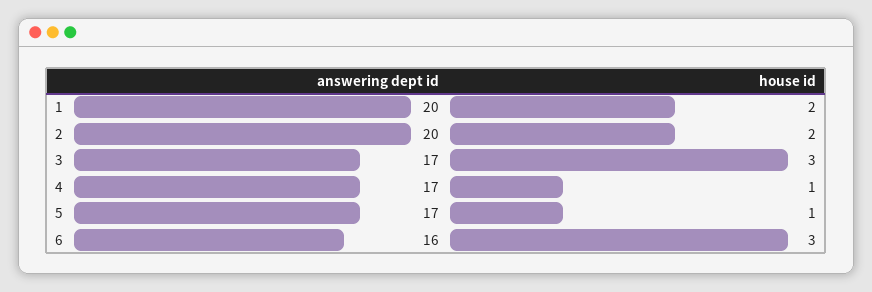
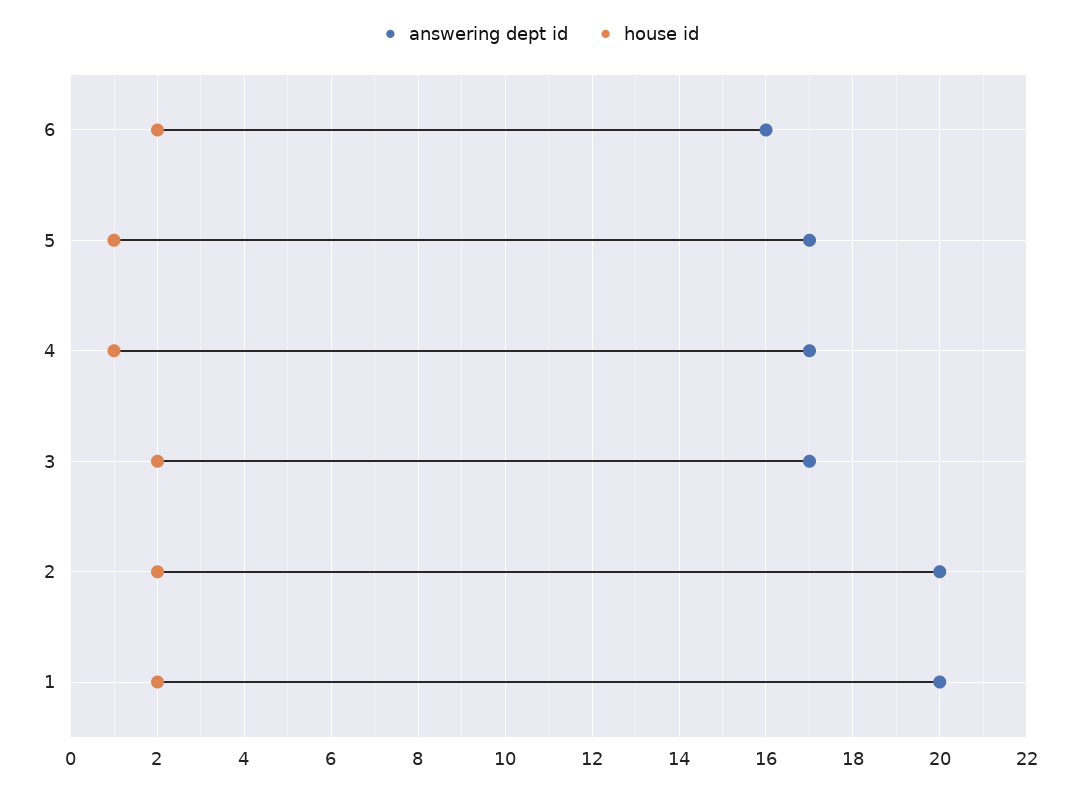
house id, 3: 3 -> 2
house id, 6: 3 -> 2

